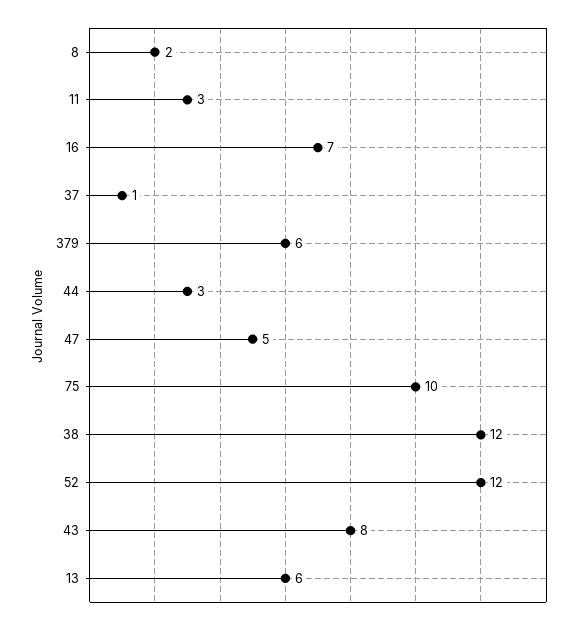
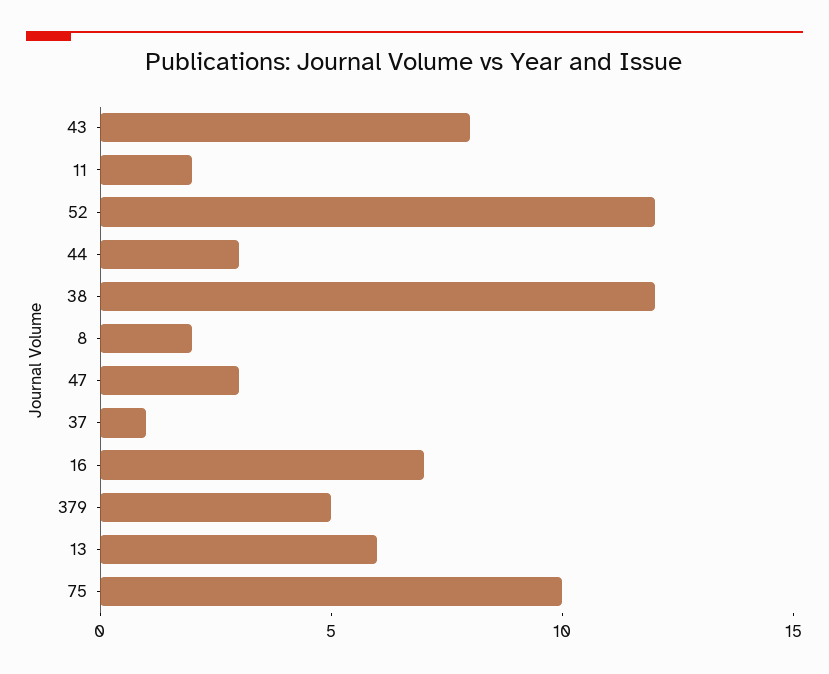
11: 3 -> 2
379: 6 -> 5
47: 5 -> 3

